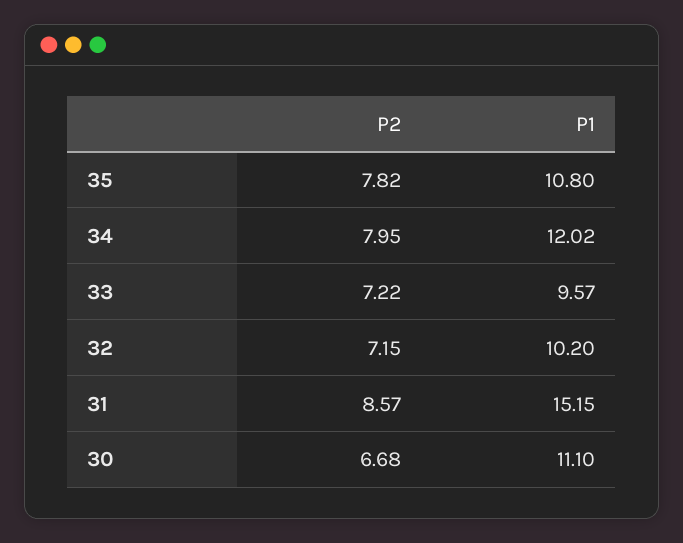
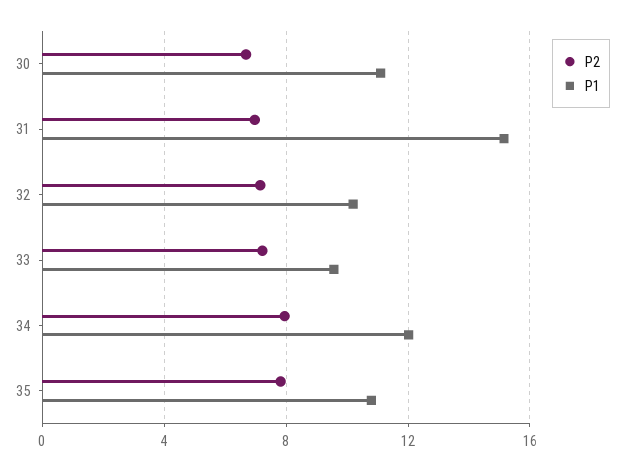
P2, 31: 8.57 -> 7

